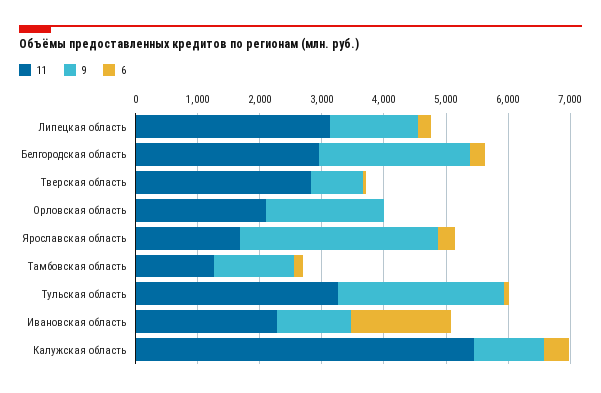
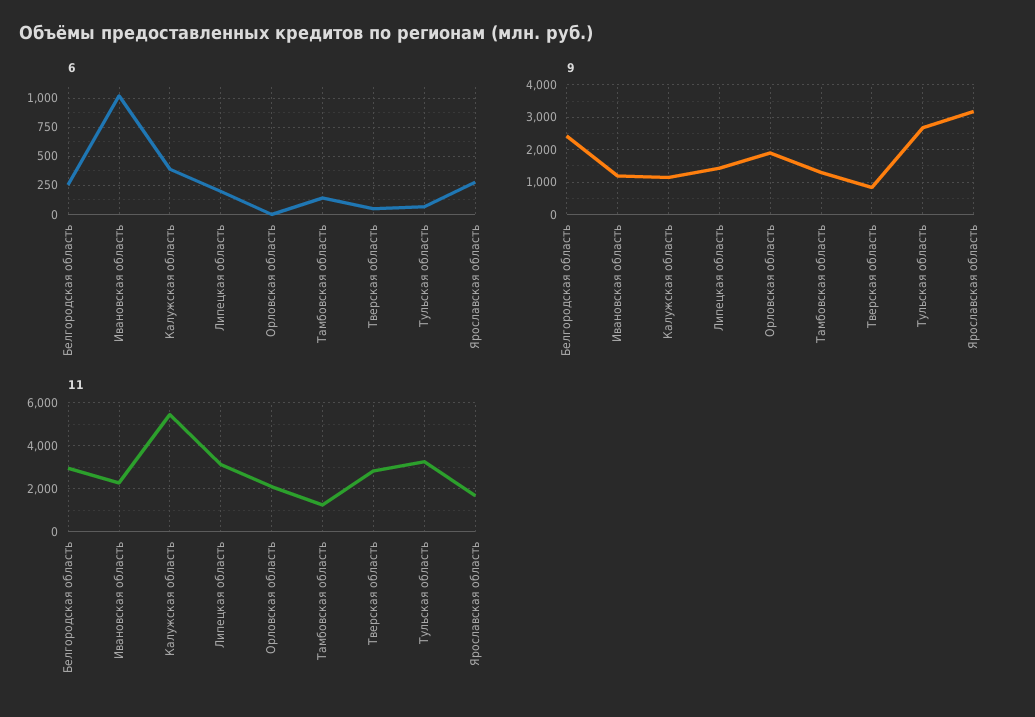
6, Ивановская область: 1600 -> 1000

